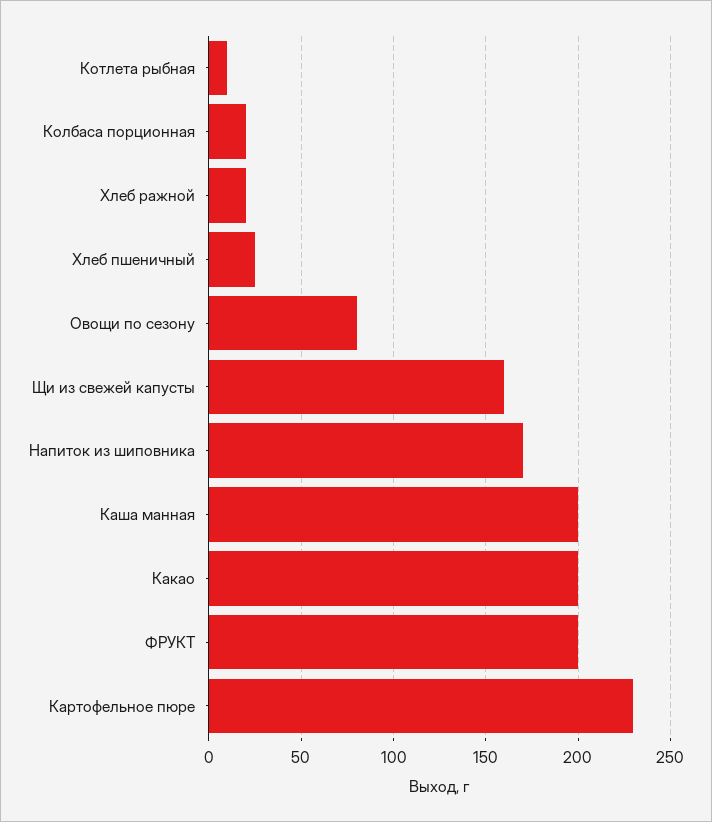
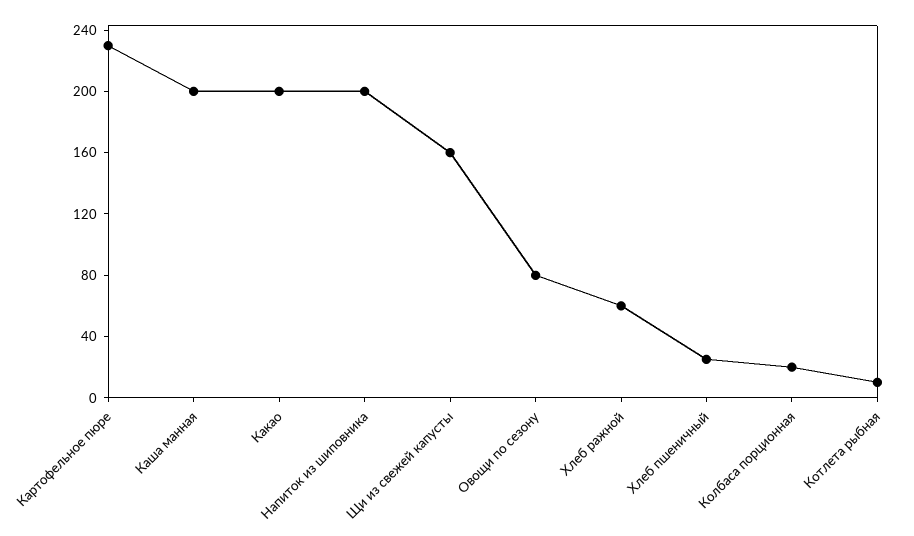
Хлеб ражной: 20 -> 60
Напиток из шиповника: 170 -> 200
ФРУКТ: 200 -> none

